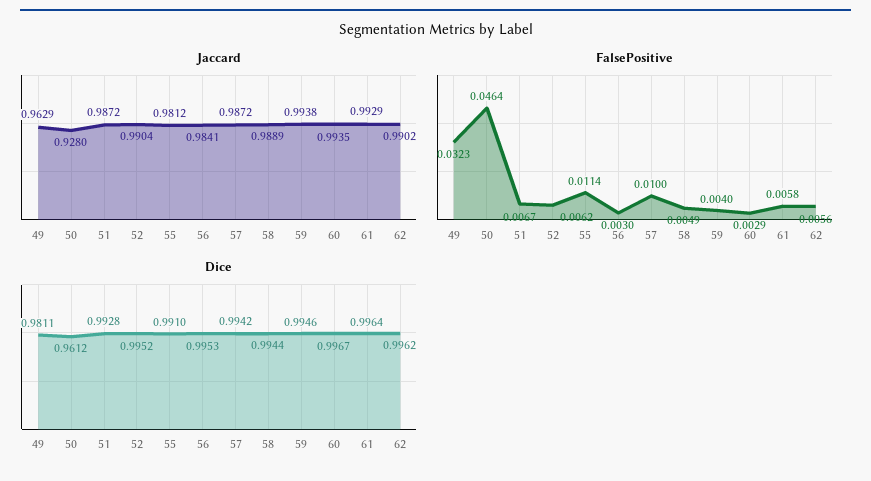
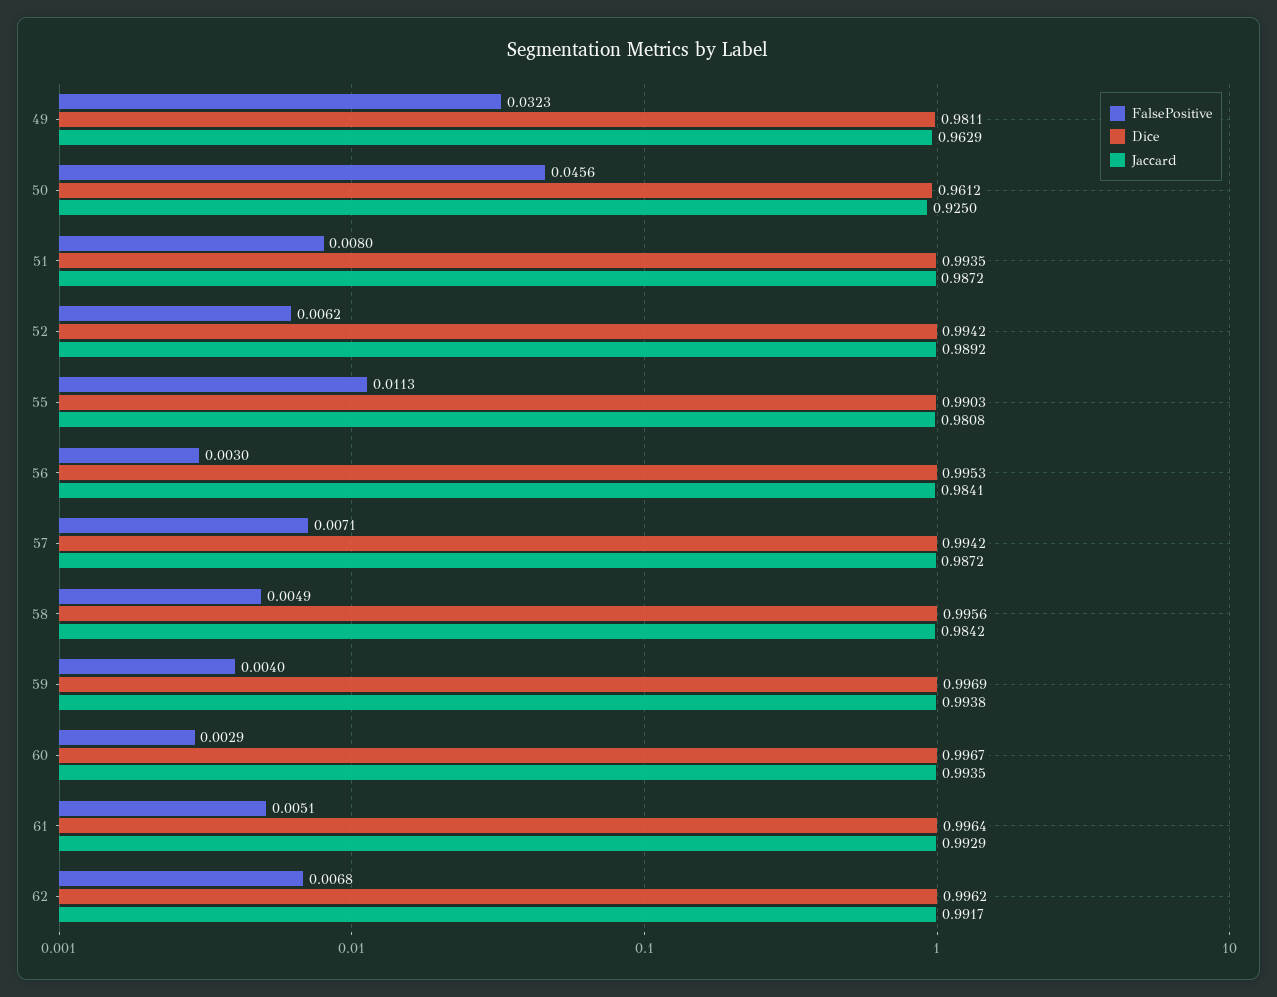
Jaccard, 50: 0.928 -> 0.925
Jaccard, 52: 0.9904 -> 0.9892
Jaccard, 55: 0.9812 -> 0.9808
Jaccard, 58: 0.9889 -> 0.9842
Jaccard, 62: 0.9902 -> 0.9917
FalsePositive, 50: 0.0464 -> 0.0456
FalsePositive, 51: 0.0067 -> 0.008
FalsePositive, 55: 0.0114 -> 0.0113
FalsePositive, 57: 0.01 -> 0.0071
FalsePositive, 61: 0.0058 -> 0.0051
FalsePositive, 62: 0.0056 -> 0.0068
Dice, 51: 0.9928 -> 0.9935
Dice, 52: 0.9952 -> 0.9942
Dice, 55: 0.991 -> 0.9903
Dice, 58: 0.9944 -> 0.9956
Dice, 59: 0.9946 -> 0.9969

